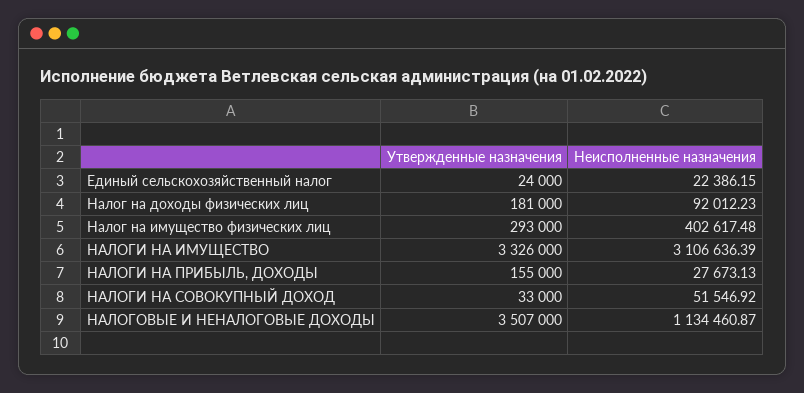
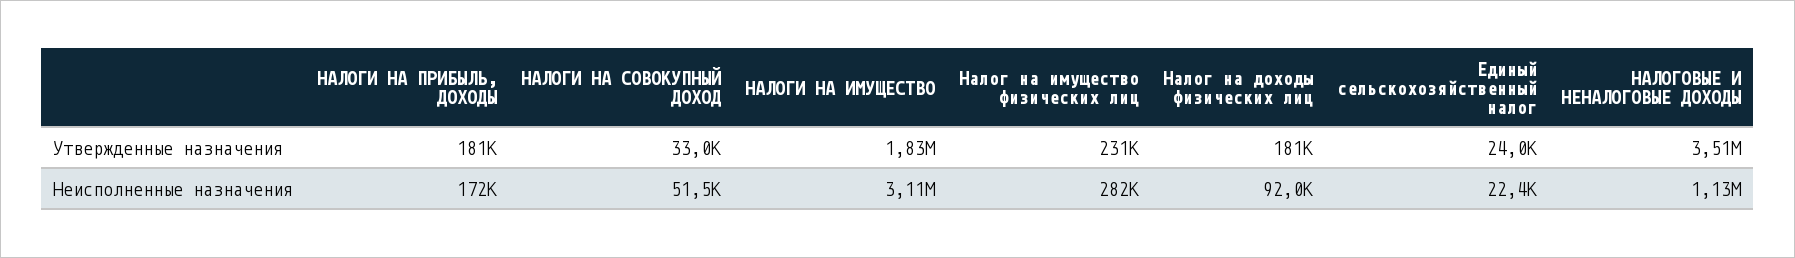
Утвержденные назначения, Налог на имущество физических лиц: 293000 -> 231000
Неисполненные назначения, Налог на имущество физических лиц: 402617.48 -> 282000
Утвержденные назначения, НАЛОГИ НА ИМУЩЕСТВО: 3326000 -> 1830000
Утвержденные назначения, НАЛОГИ НА ПРИБЫЛЬ, ДОХОДЫ: 155000 -> 181000
Неисполненные назначения, НАЛОГИ НА ПРИБЫЛЬ, ДОХОДЫ: 27673.13 -> 172000

